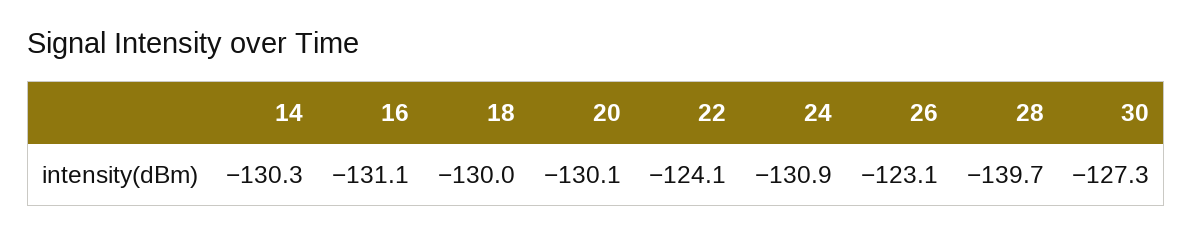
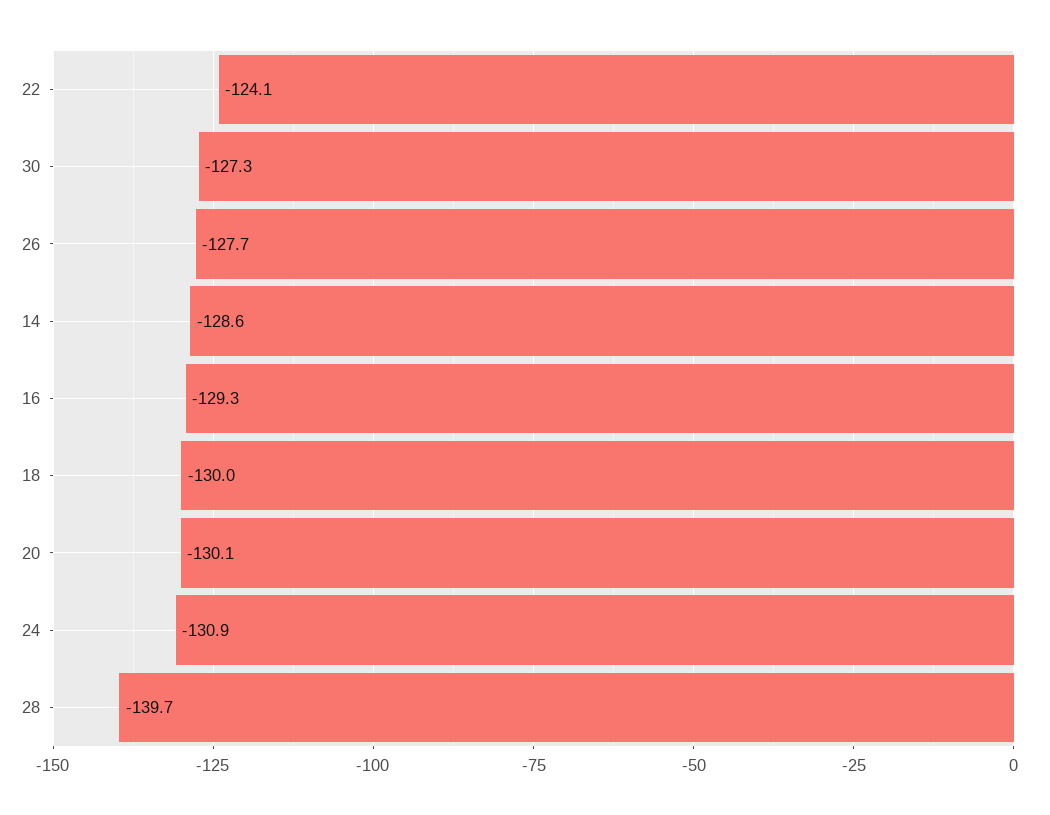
14: -130.3 -> -128.6
16: -131.1 -> -129.3
26: -123.1 -> -127.7

